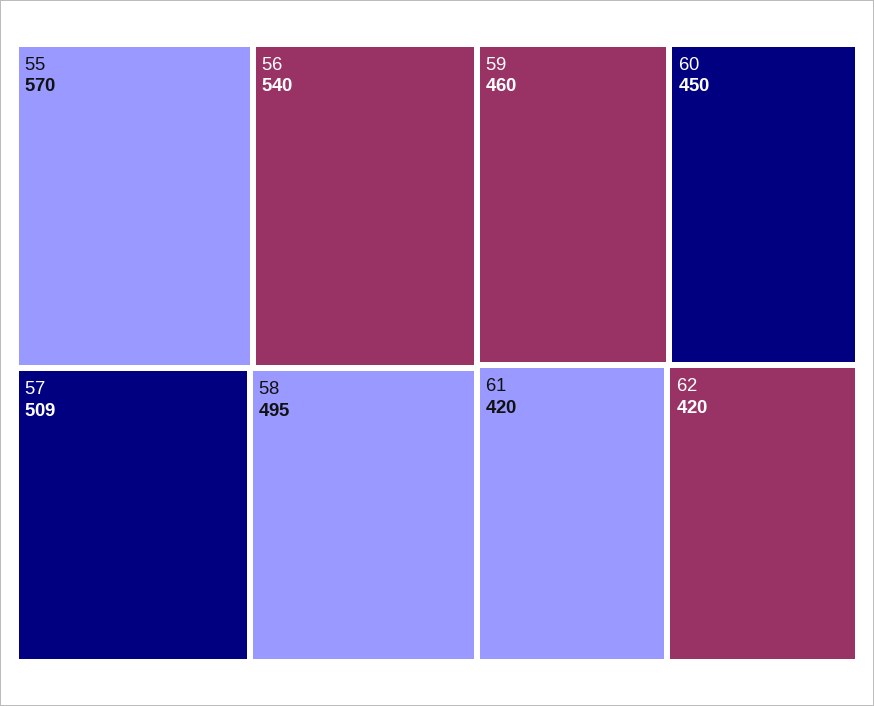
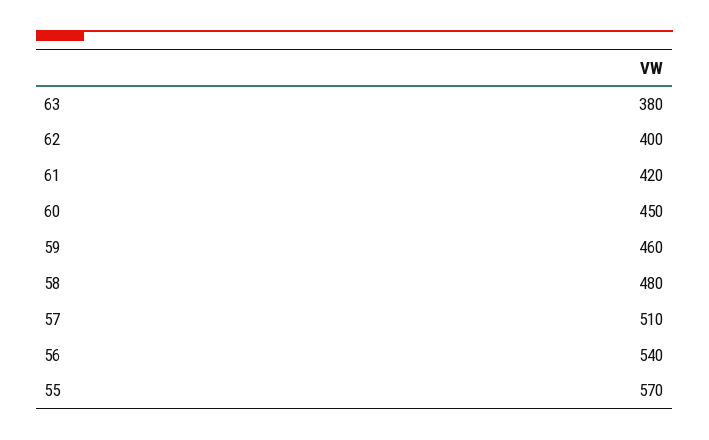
57: 509 -> 510
58: 495 -> 480
62: 420 -> 400
63: none -> 380

